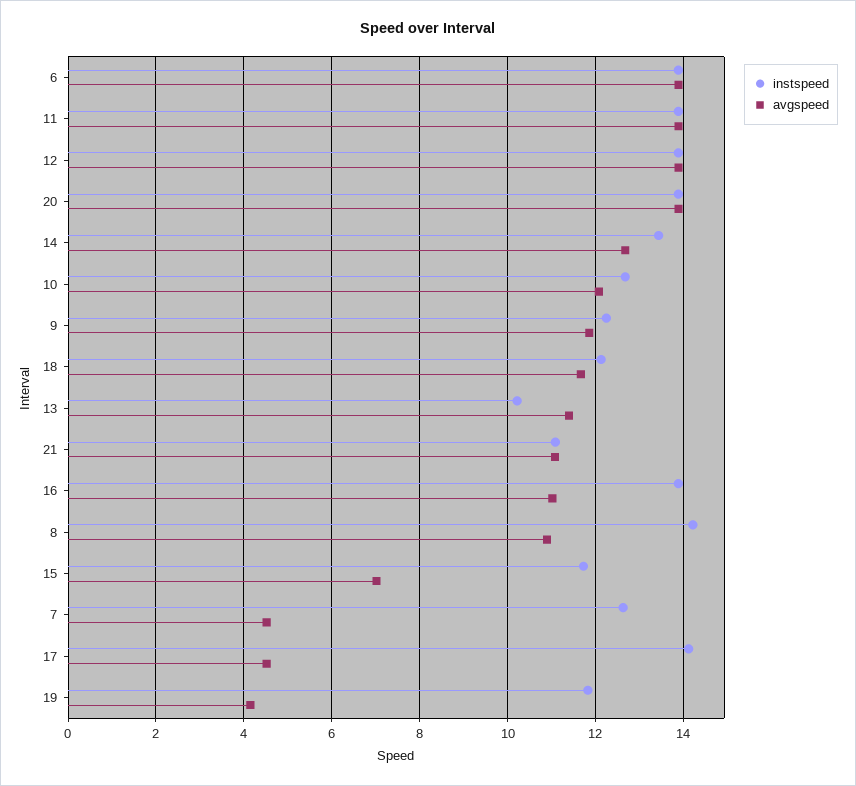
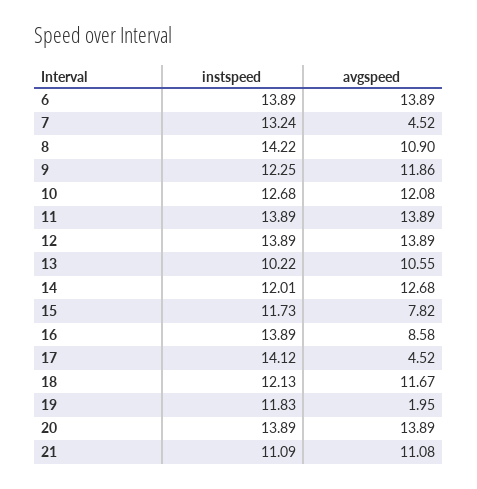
instspeed, 14: 13.4 -> 12.01
avgspeed, 13: 11.4 -> 10.55
avgspeed, 16: 11 -> 8.58
avgspeed, 15: 7 -> 7.82
instspeed, 7: 12.6 -> 13.24
avgspeed, 19: 4.2 -> 1.95

